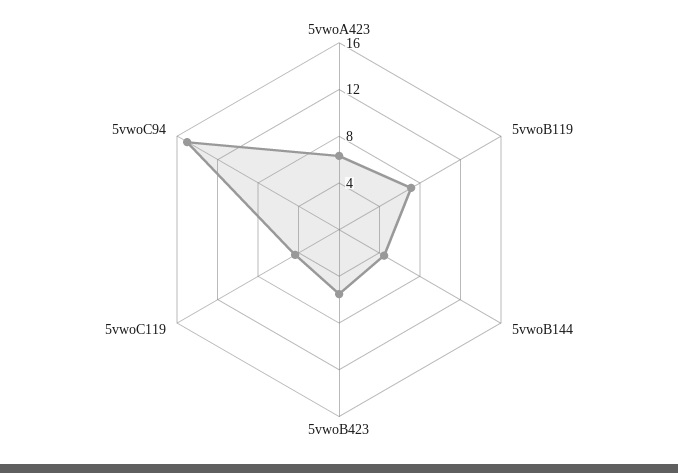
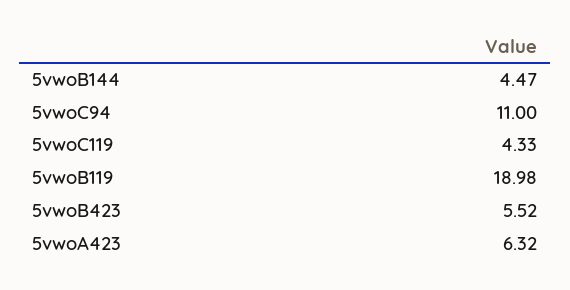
5vwoB119: 7 -> 18.98
5vwoC94: 15 -> 11

